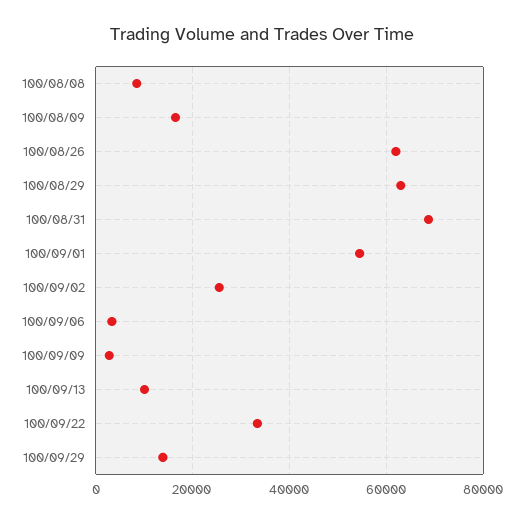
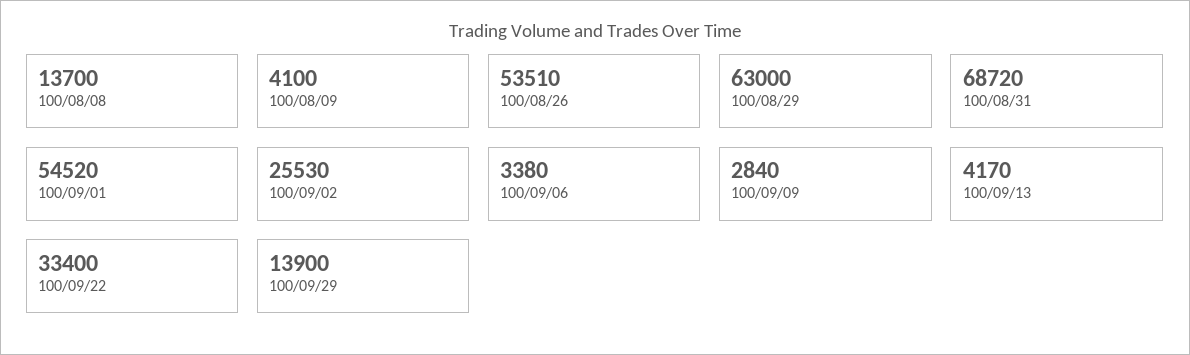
100/08/08: 8000 -> 13700
100/08/09: 16000 -> 4100
100/08/26: 62000 -> 53510
100/09/13: 10000 -> 4170

